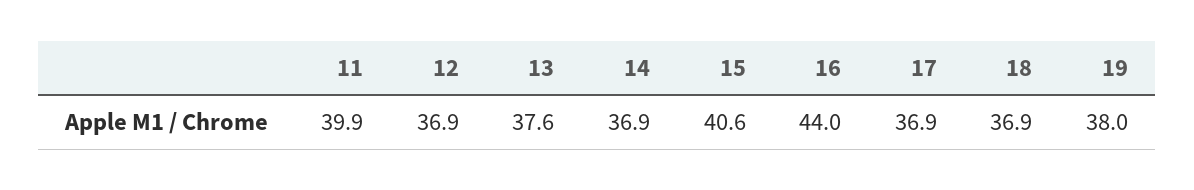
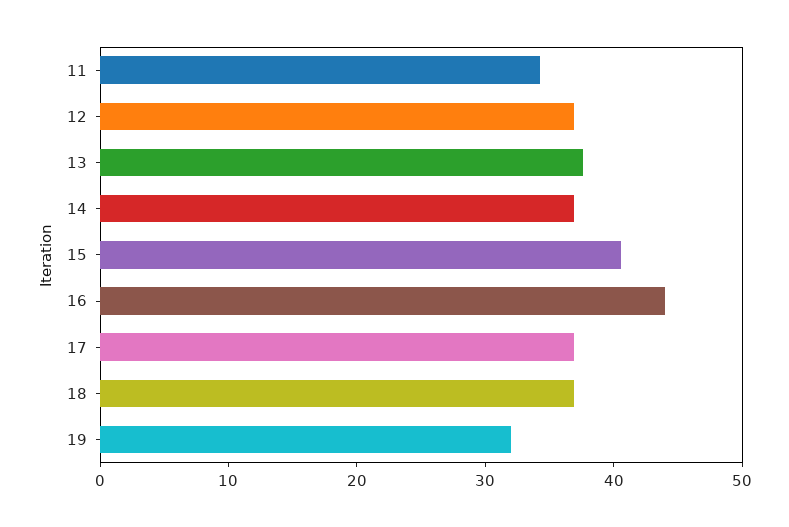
11: 39.9 -> 34
19: 38 -> 32

